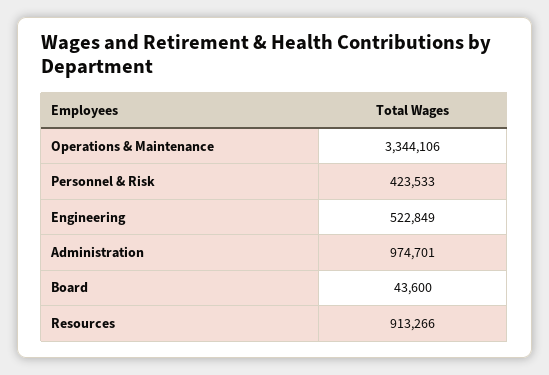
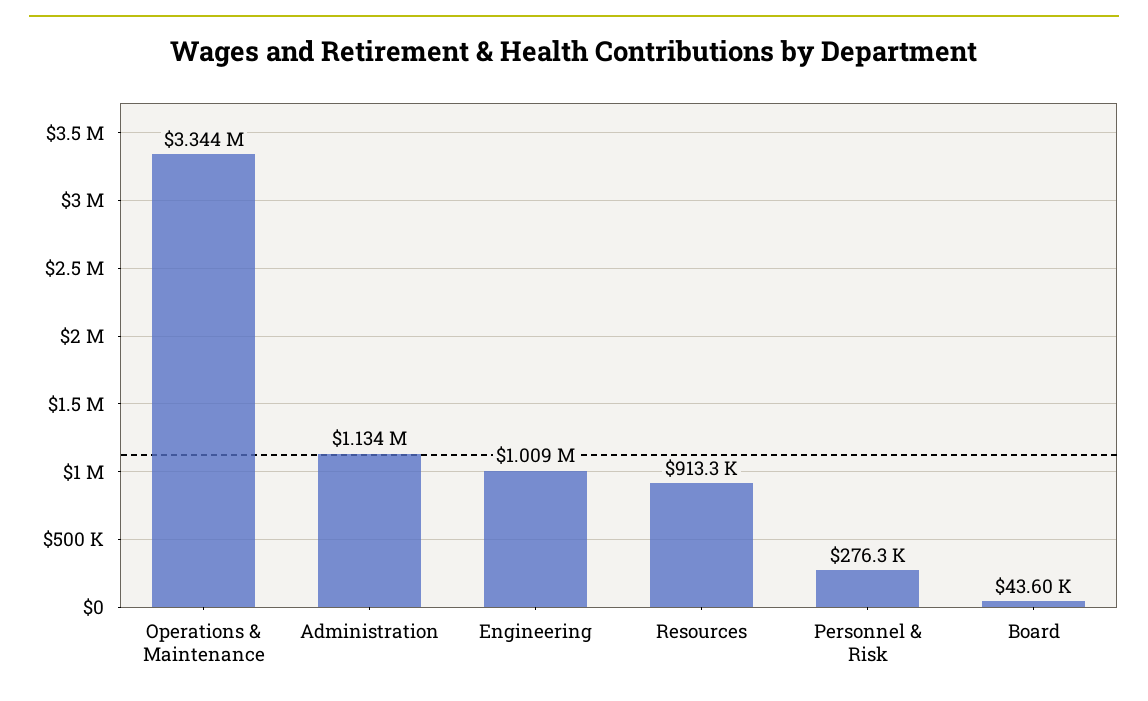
Personnel & Risk: 423533 -> 276300
Engineering: 522849 -> 1009000
Administration: 974701 -> 1134000

